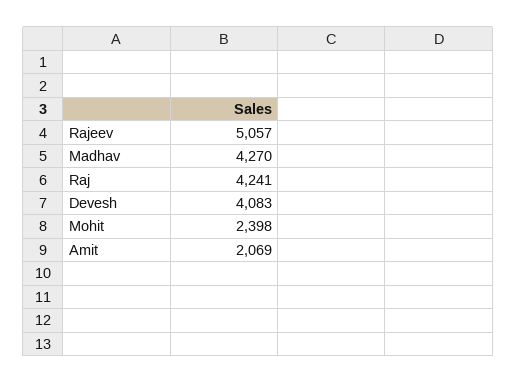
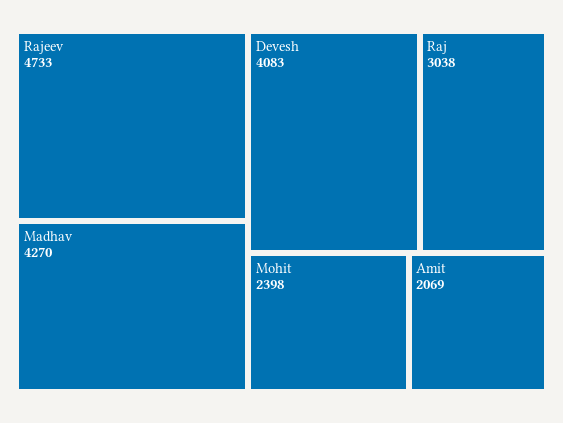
Rajeev: 5057 -> 4733
Raj: 4241 -> 3038

